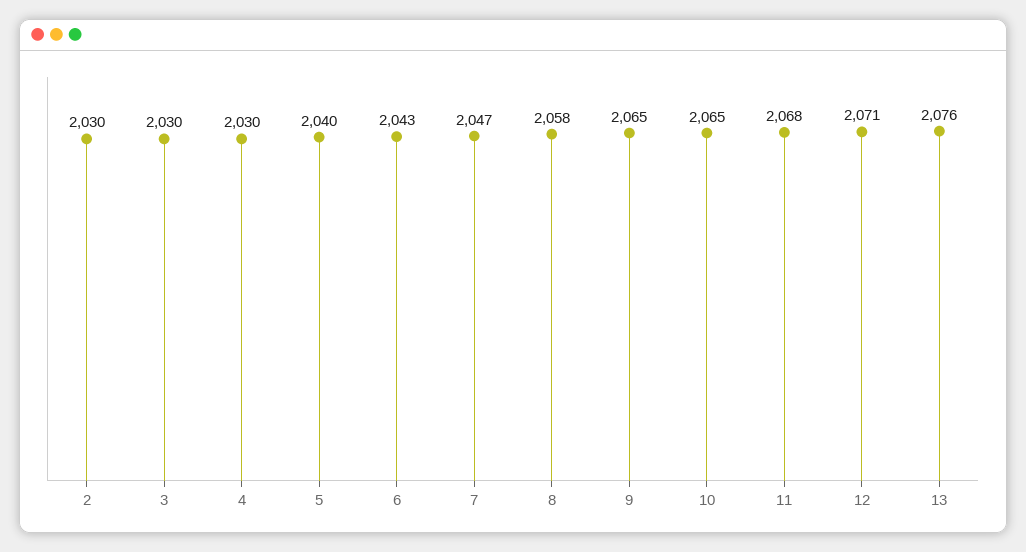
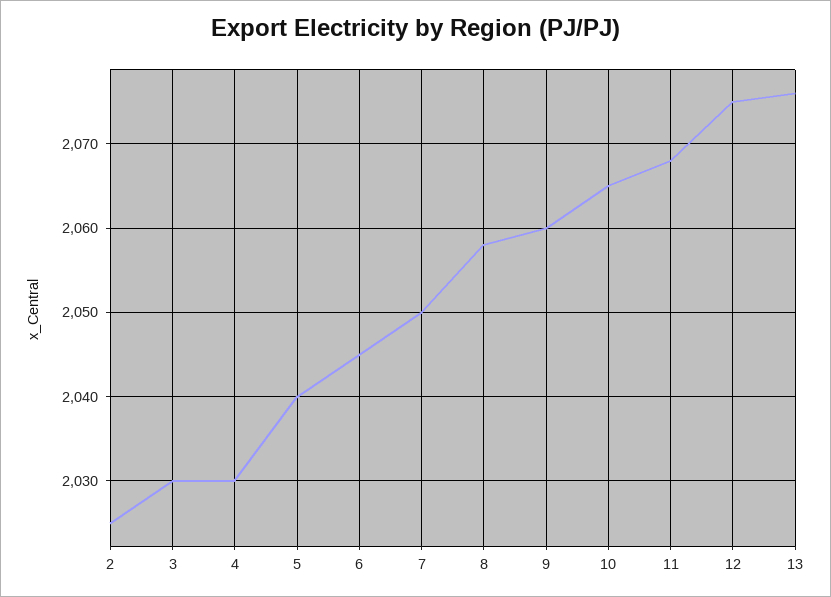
2: 2030 -> 2025
6: 2043 -> 2045
7: 2047 -> 2050
9: 2065 -> 2060
12: 2071 -> 2075

